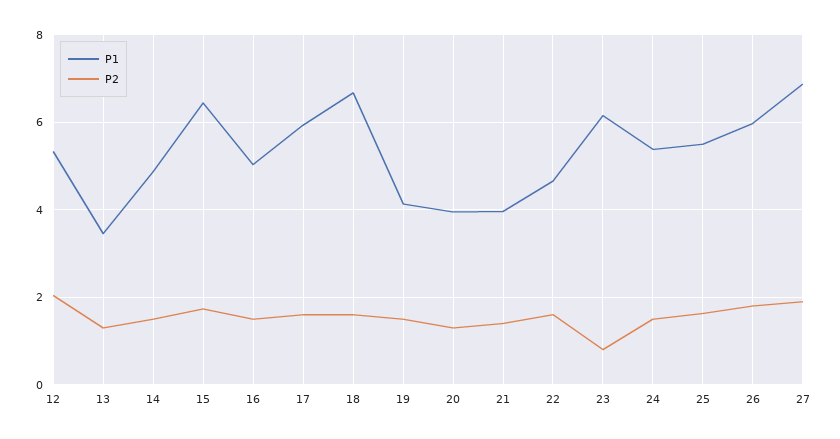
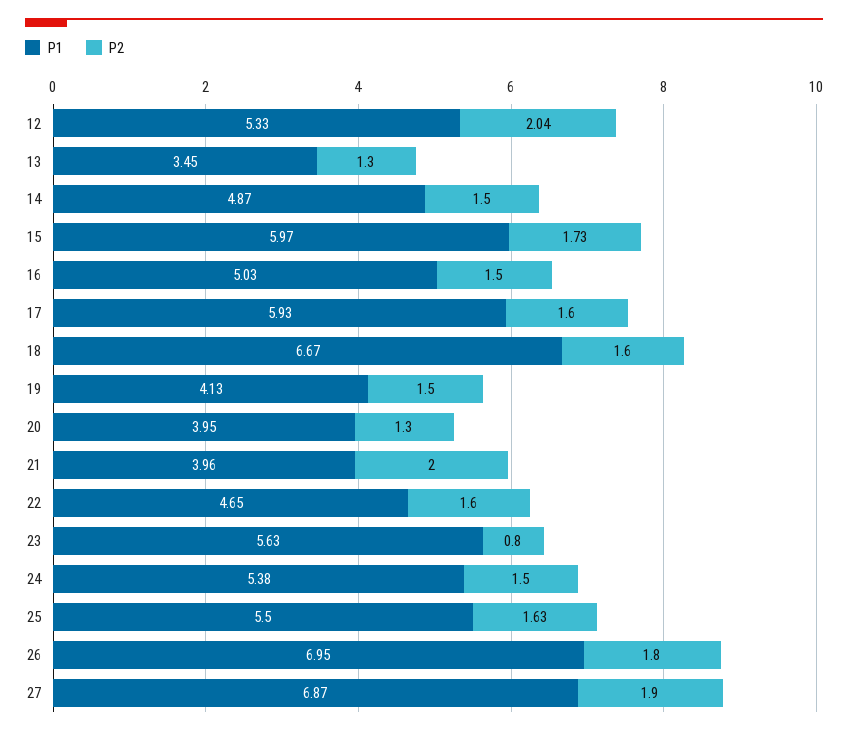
P1, 15: 6.4 -> 5.97
P2, 21: 1.4 -> 2
P1, 23: 6.2 -> 5.63
P1, 26: 6 -> 6.95

